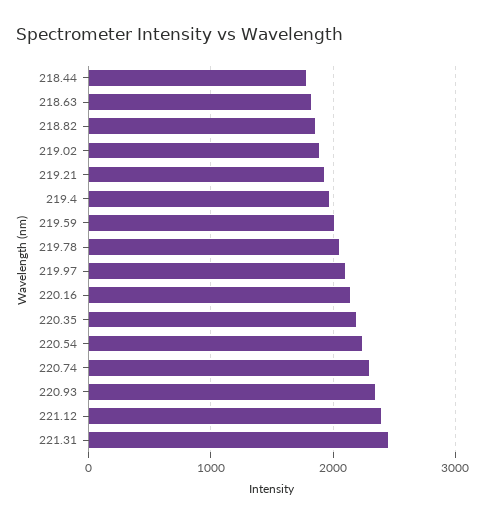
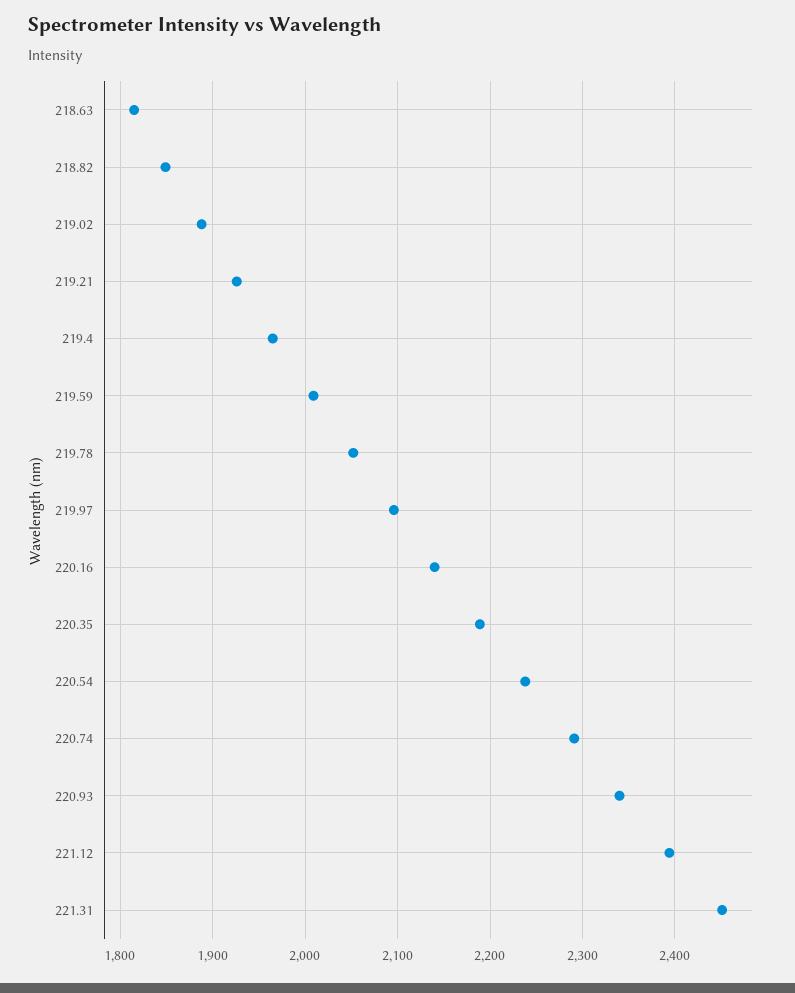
218.44: 1800 -> none

